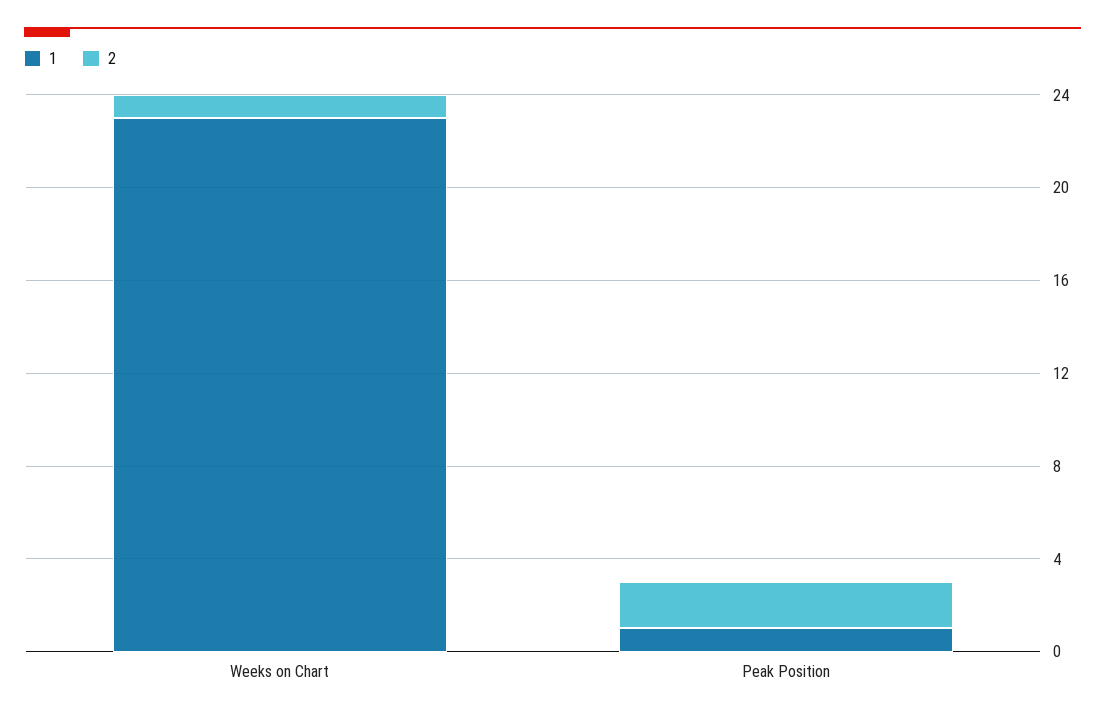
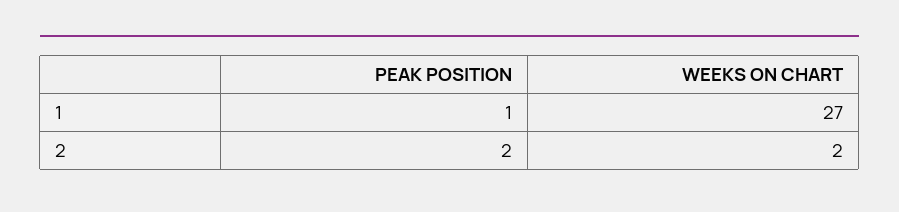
1, Weeks on Chart: 23 -> 27
2, Weeks on Chart: 1 -> 2

